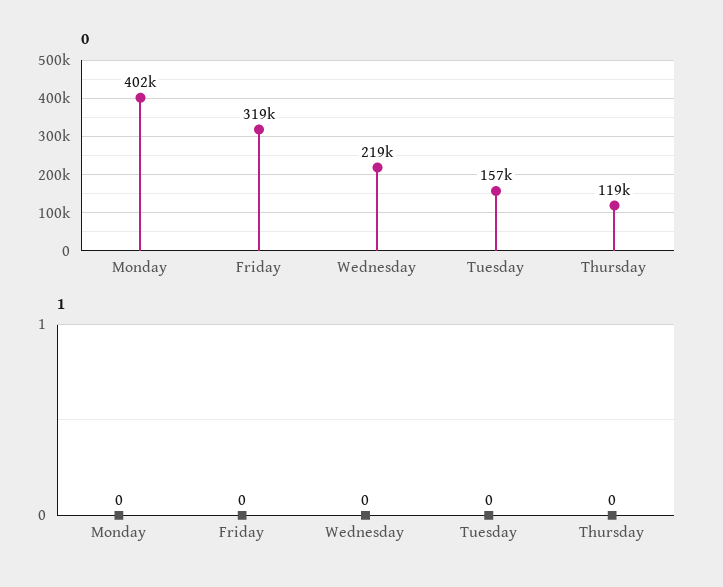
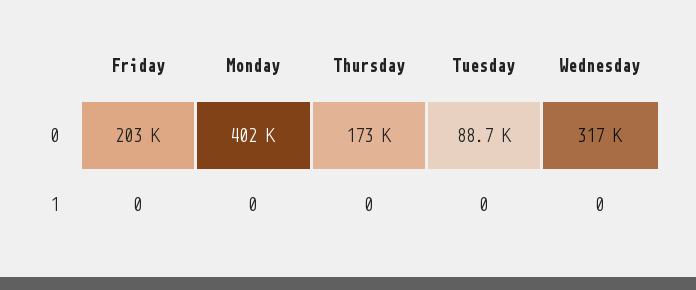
0, Friday: 319000 -> 203000
0, Wednesday: 219000 -> 317000
0, Tuesday: 157000 -> 88700
0, Thursday: 119000 -> 173000

